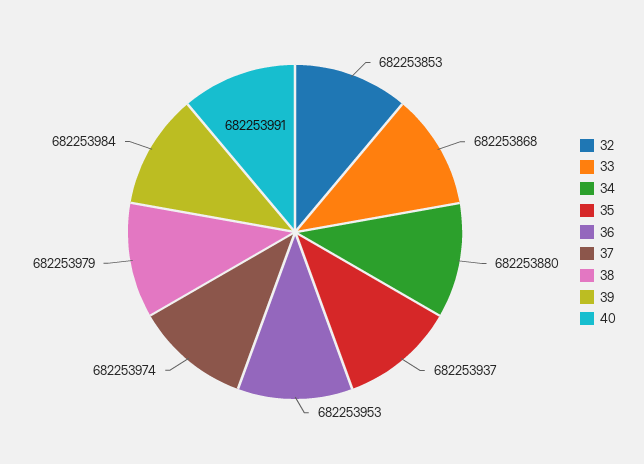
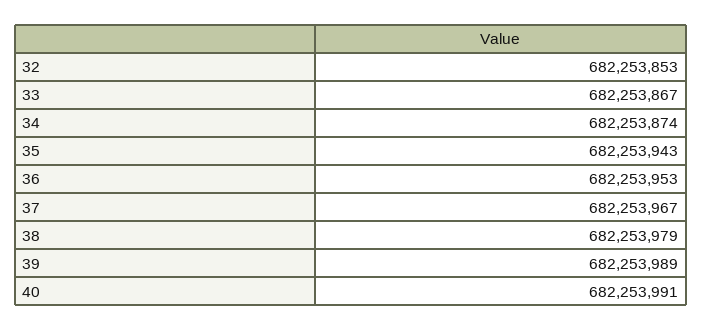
33: 682253868 -> 682253867
34: 682253880 -> 682253874
35: 682253937 -> 682253943
37: 682253974 -> 682253967
39: 682253984 -> 682253989

